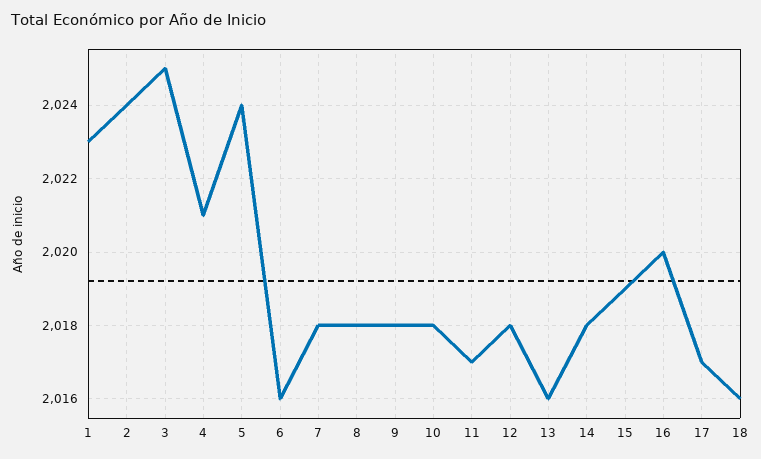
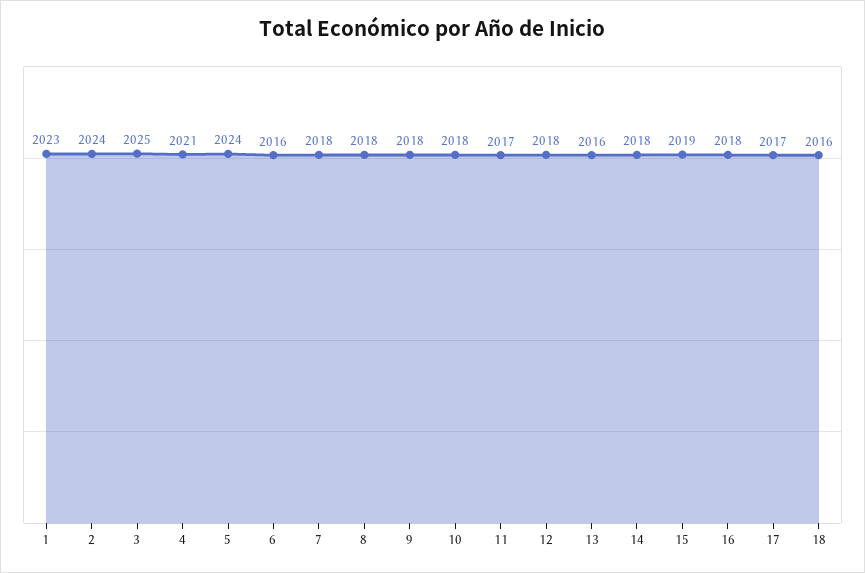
16: 2020 -> 2018

